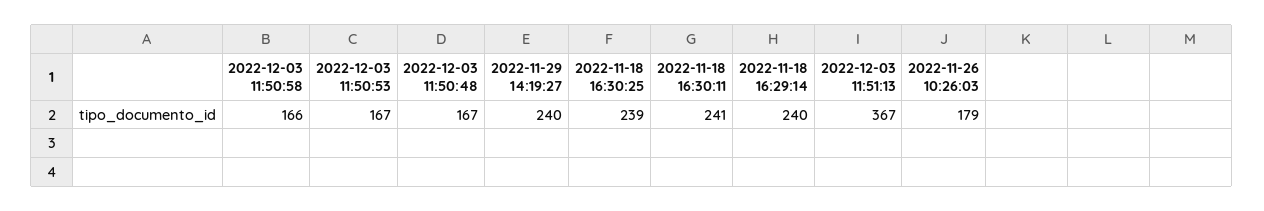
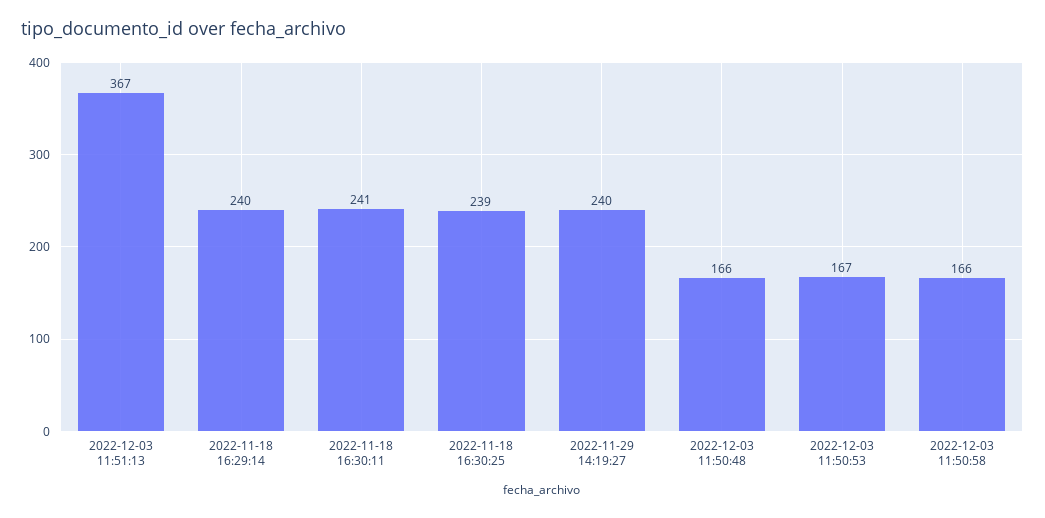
2022-12-03 11:50:48: 167 -> 166
2022-11-26 10:26:03: 179 -> none

